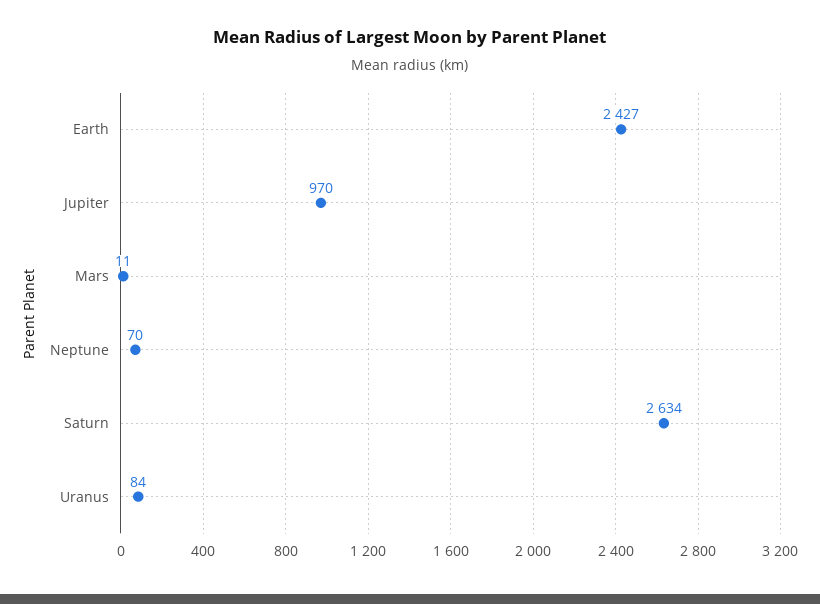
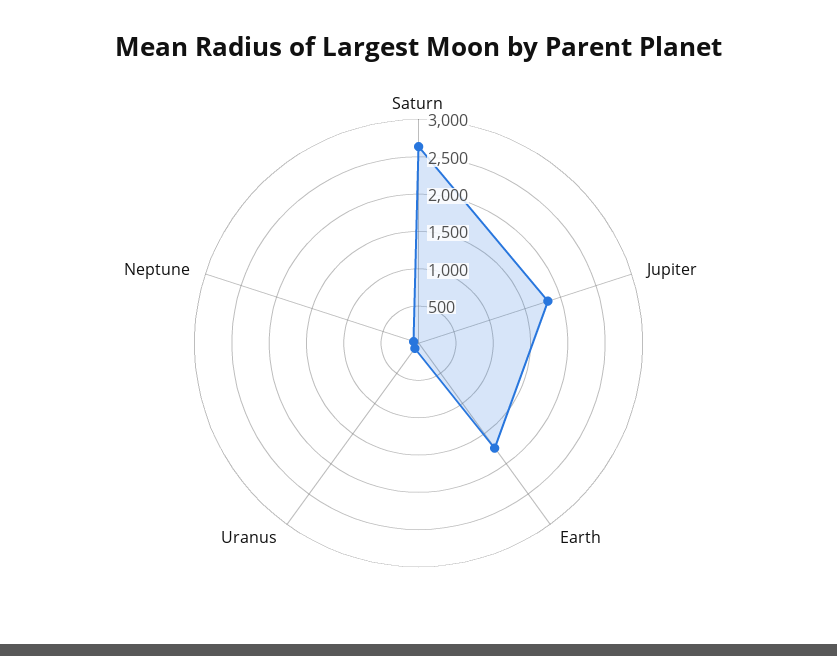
Earth: 2427 -> 1750
Jupiter: 970 -> 1750
Mars: 11 -> none

